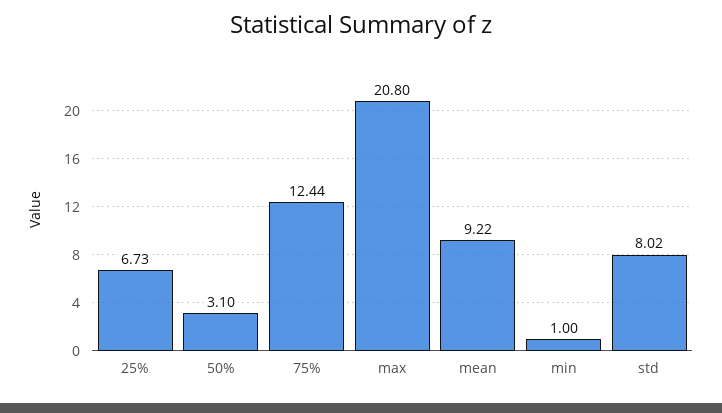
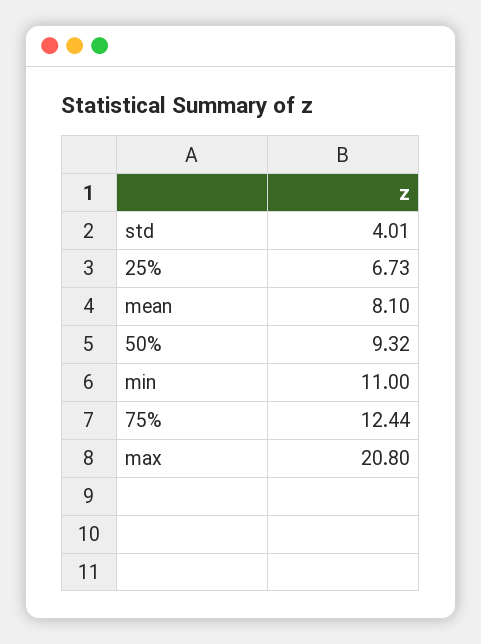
50%: 3.1 -> 9.32
mean: 9.22 -> 8.1
min: 1 -> 11
std: 8.02 -> 4.01

